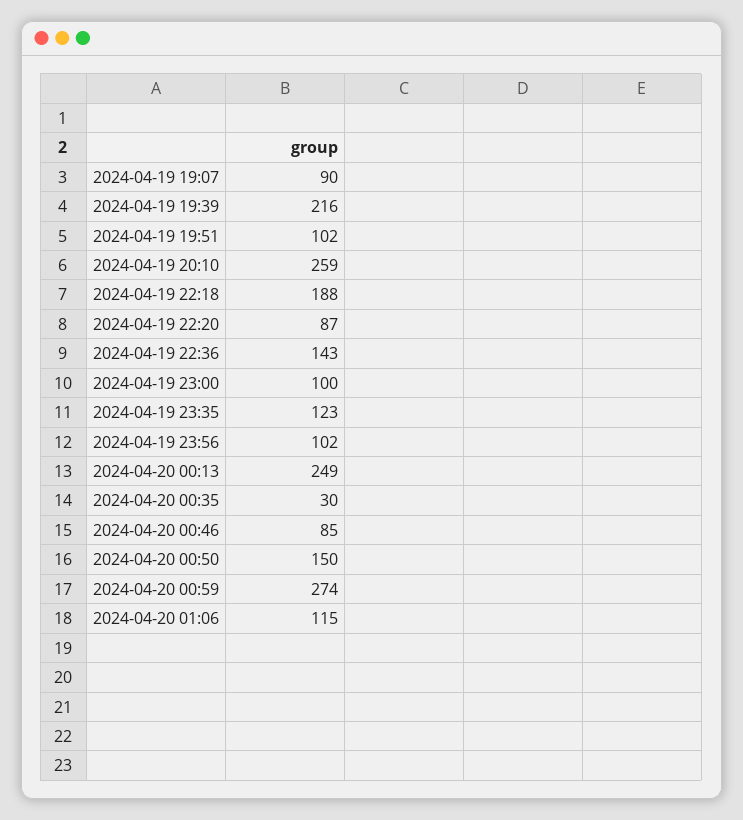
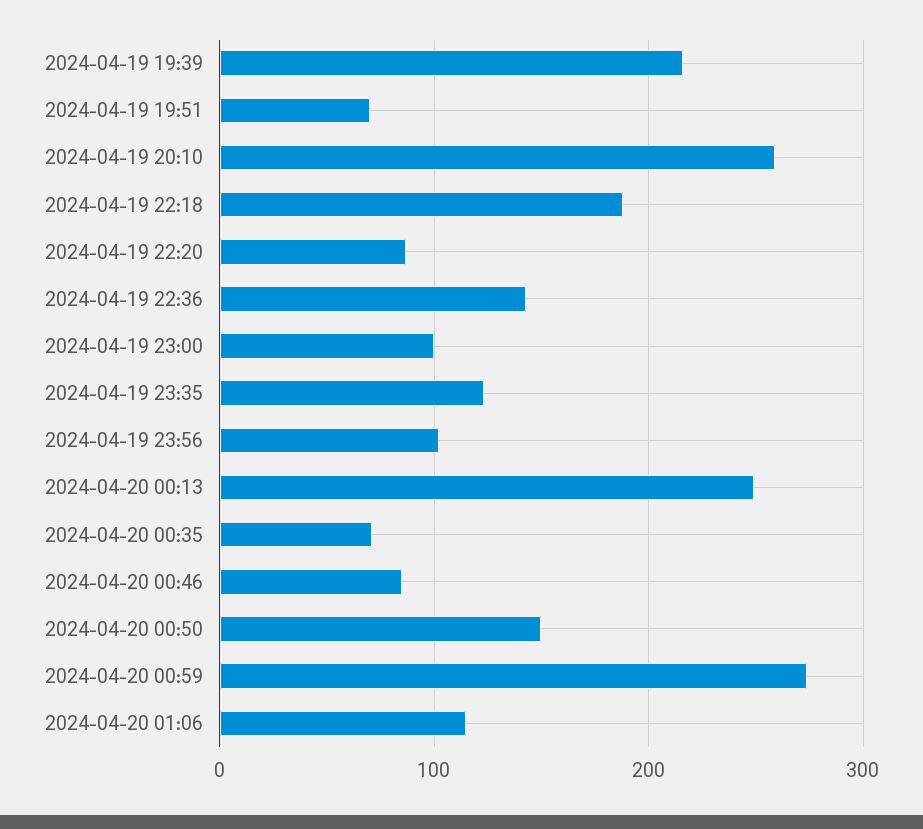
2024-04-19 19:07: 90 -> none
2024-04-19 19:51: 102 -> 70
2024-04-20 00:35: 30 -> 70

